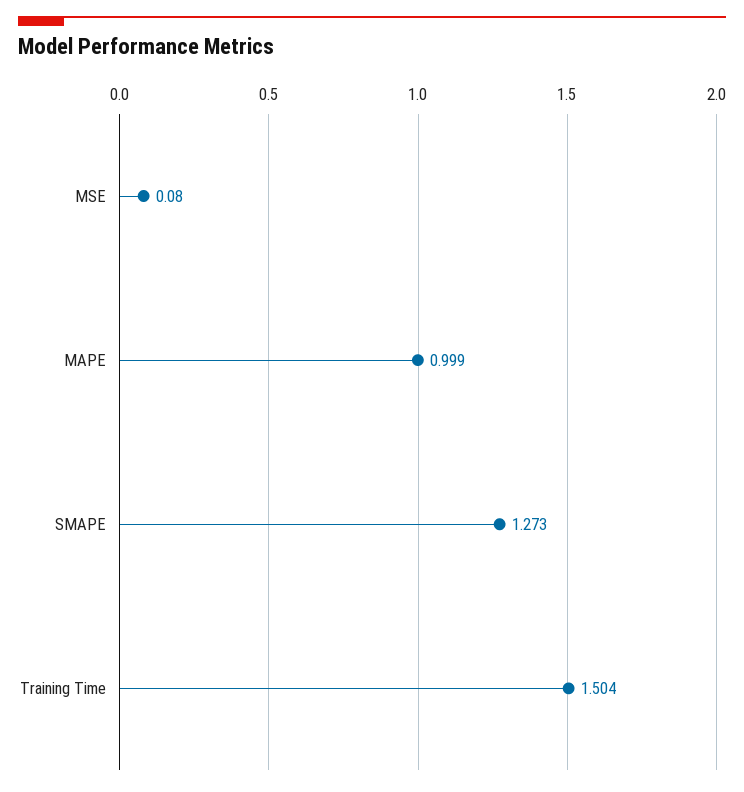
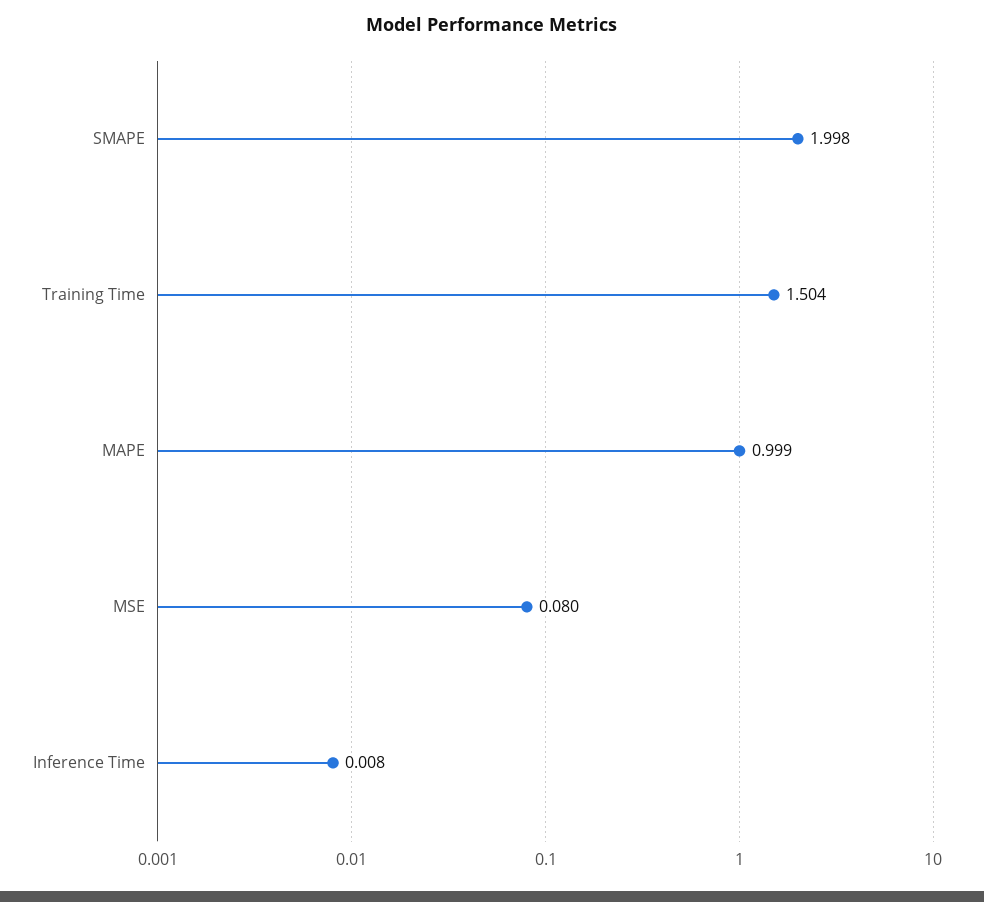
SMAPE: 1.273 -> 1.998
Inference Time: none -> 0.008

